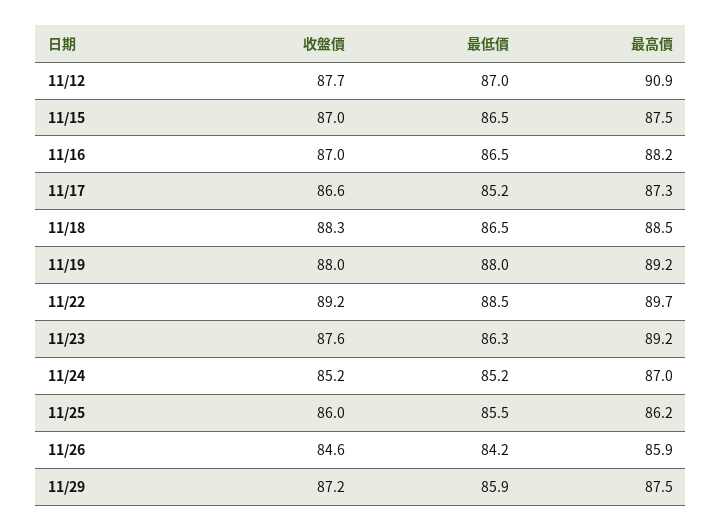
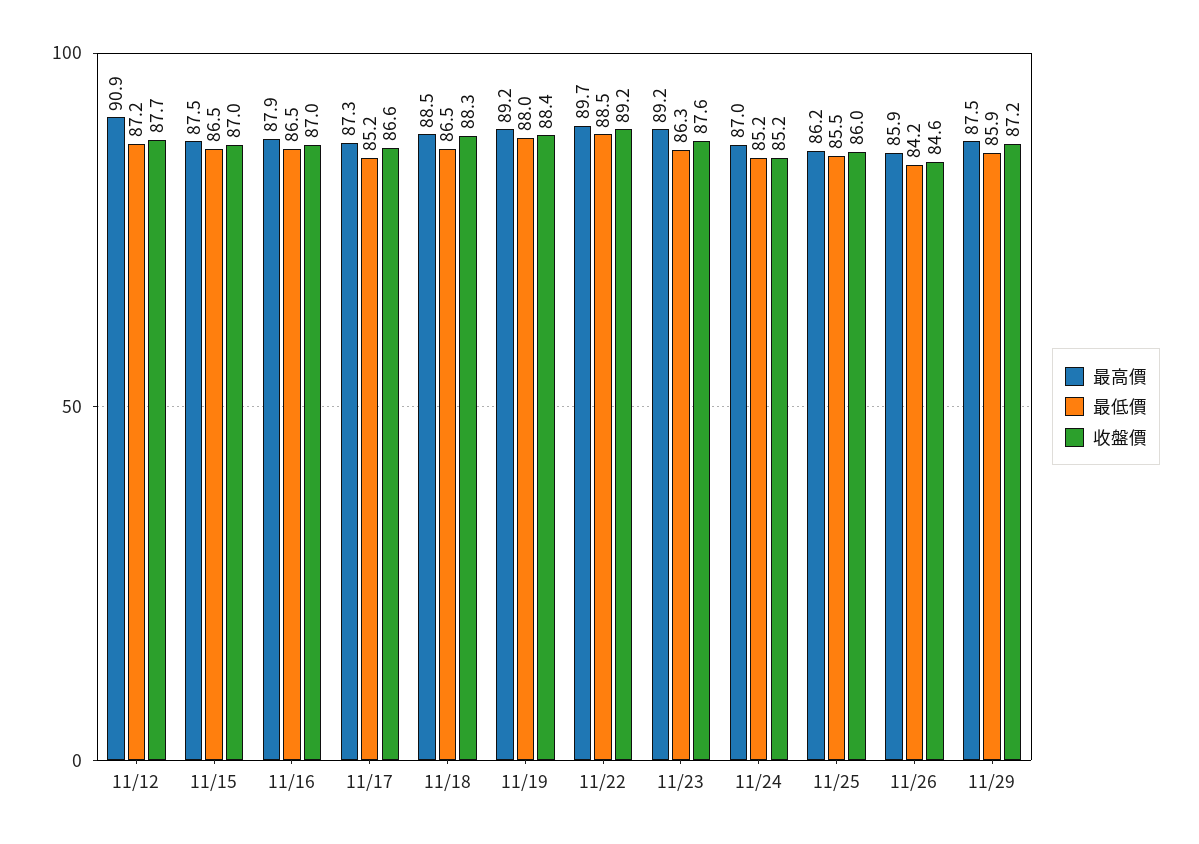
最低價, 11/12: 87 -> 87.2
最高價, 11/16: 88.2 -> 87.9
收盤價, 11/19: 88 -> 88.4

